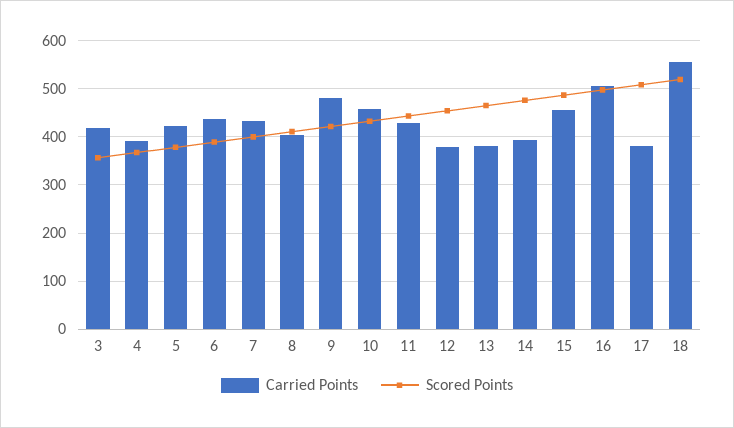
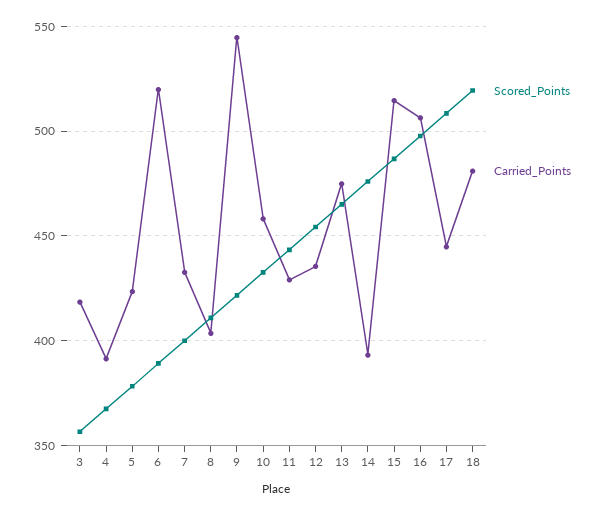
Carried Points, 6: 440 -> 520
Carried Points, 9: 480 -> 545
Carried Points, 12: 380 -> 435
Carried Points, 13: 380 -> 475
Carried Points, 15: 460 -> 515
Carried Points, 17: 380 -> 445
Carried Points, 18: 560 -> 480

